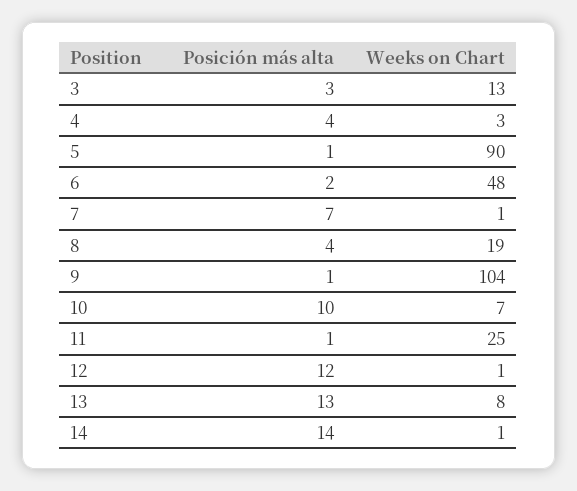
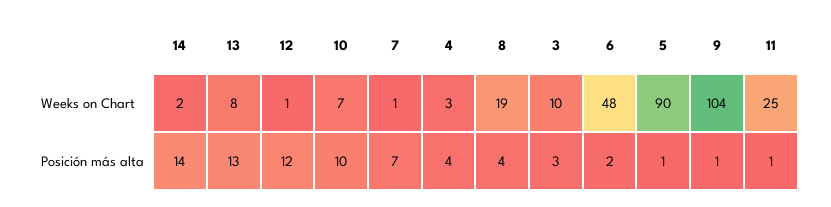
Weeks on Chart, 3: 13 -> 10
Weeks on Chart, 14: 1 -> 2

